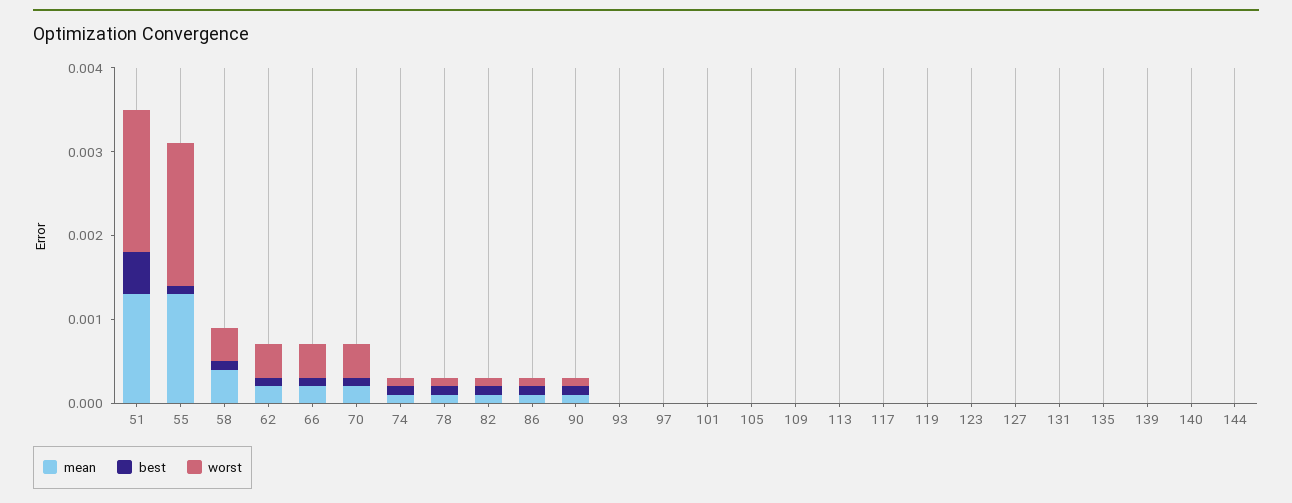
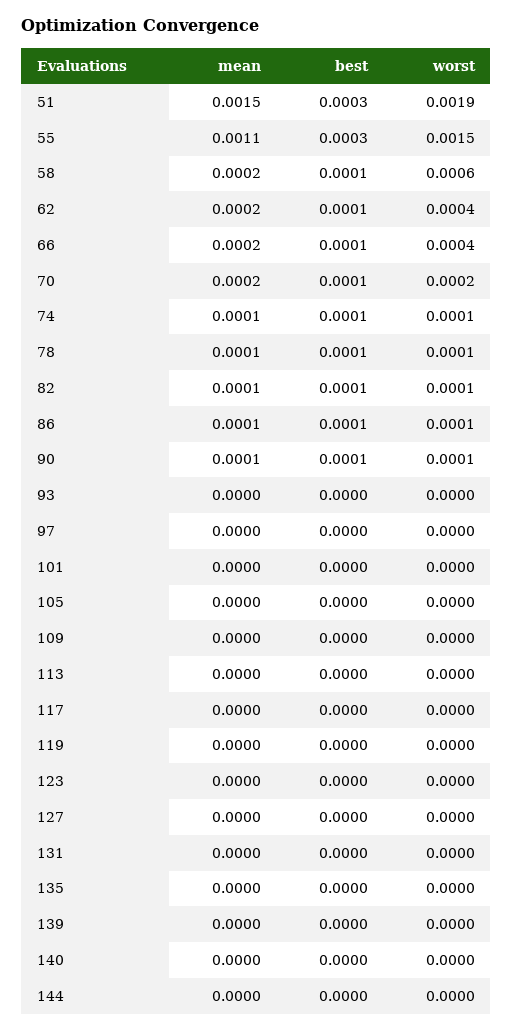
mean, 51: 0.0013 -> 0.0015
best, 51: 0.0005 -> 0.0003
worst, 51: 0.0017 -> 0.0019
mean, 55: 0.0013 -> 0.0011
best, 55: 0.0001 -> 0.0003
worst, 55: 0.0017 -> 0.0015
mean, 58: 0.0004 -> 0.0002
worst, 58: 0.0004 -> 0.0006
worst, 70: 0.0004 -> 0.0002

